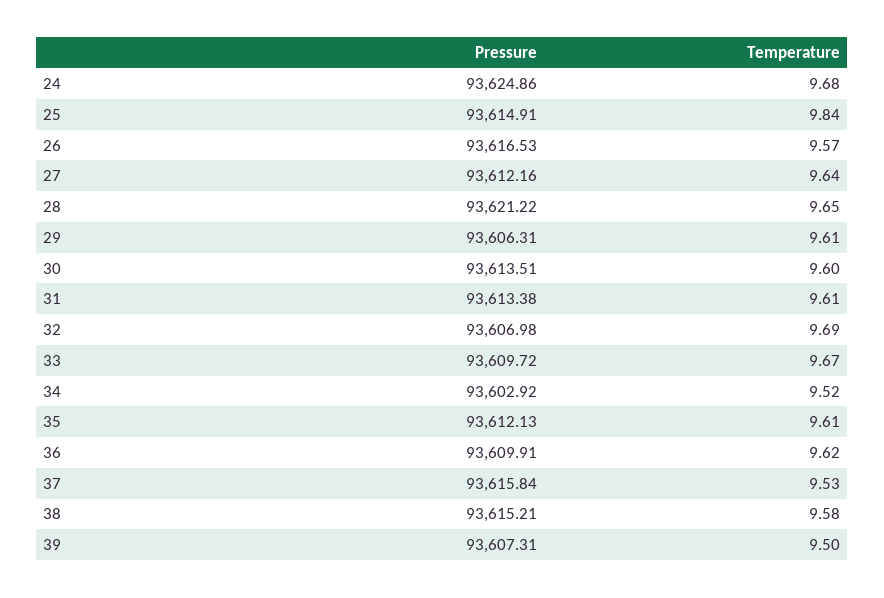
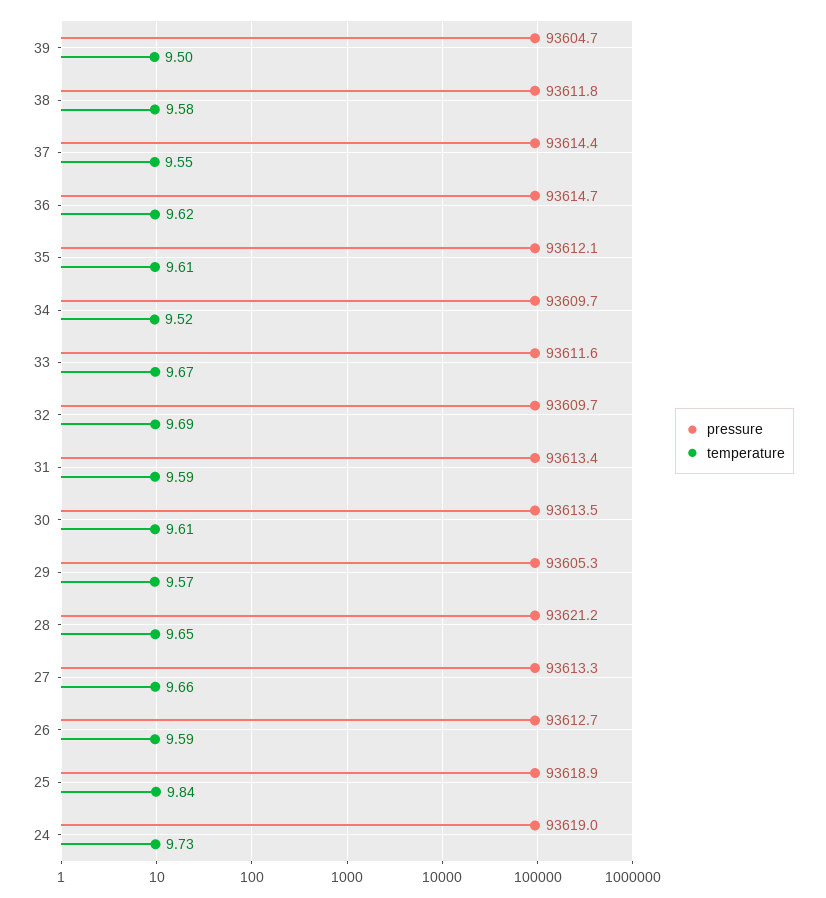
Pressure, 24: 93624.86 -> 93619
Temperature, 24: 9.68 -> 9.73
Pressure, 25: 93614.91 -> 93618.9
Pressure, 26: 93616.53 -> 93612.7
Temperature, 26: 9.57 -> 9.59
Pressure, 27: 93612.16 -> 93613.3
Temperature, 27: 9.64 -> 9.66
Pressure, 29: 93606.31 -> 93605.3
Temperature, 29: 9.61 -> 9.57
Temperature, 30: 9.6 -> 9.61
Temperature, 31: 9.61 -> 9.59
Pressure, 32: 93606.98 -> 93609.7
Pressure, 33: 93609.72 -> 93611.6
Pressure, 34: 93602.92 -> 93609.7
Pressure, 36: 93609.91 -> 93614.7
Pressure, 37: 93615.84 -> 93614.4
Temperature, 37: 9.53 -> 9.55
Pressure, 38: 93615.21 -> 93611.8
Pressure, 39: 93607.31 -> 93604.7

